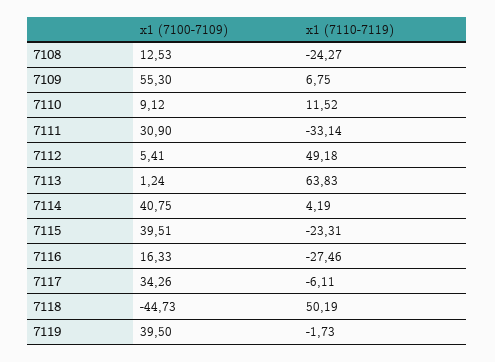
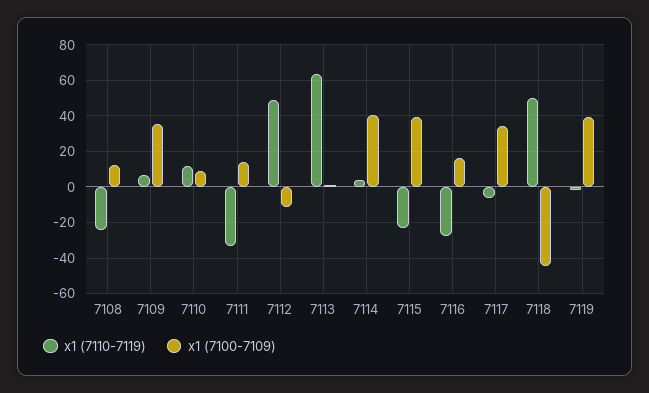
x1 (7100-7109), 7109: 55.3 -> 35
x1 (7100-7109), 7111: 30.9 -> 15
x1 (7100-7109), 7112: 5.41 -> -10

